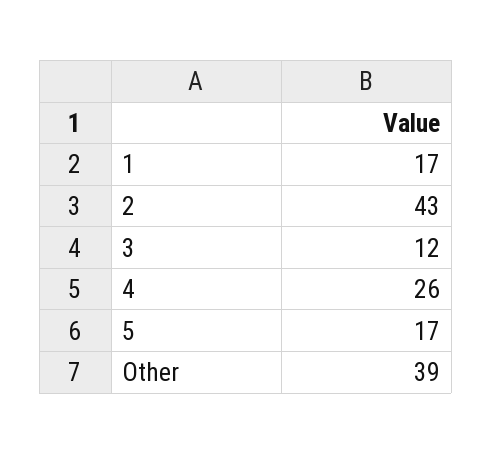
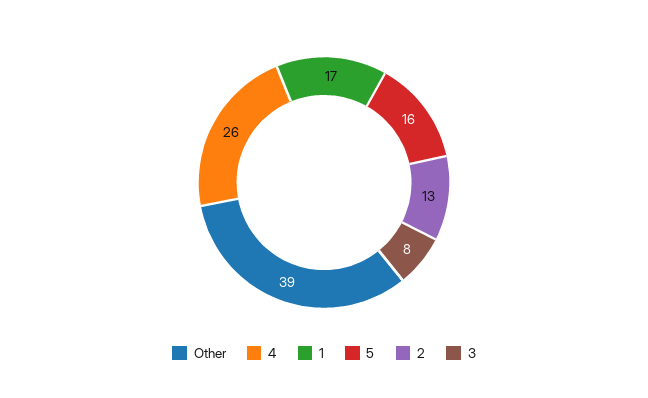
2: 43 -> 13
3: 12 -> 8
5: 17 -> 16

